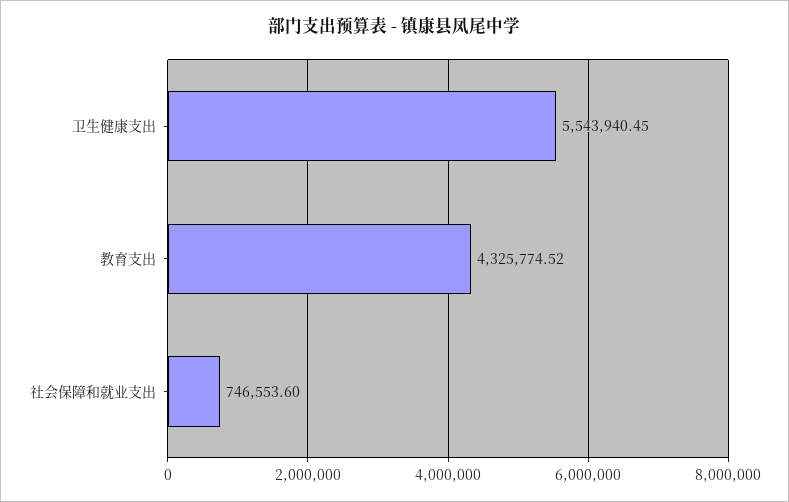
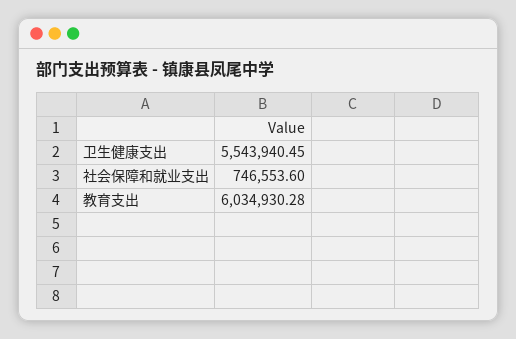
教育支出: 4325774.52 -> 6034930.28

